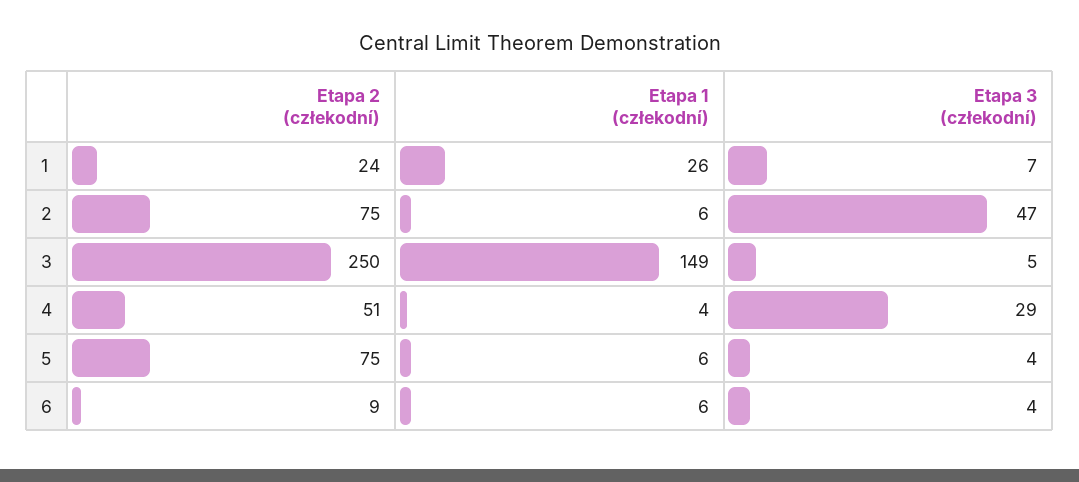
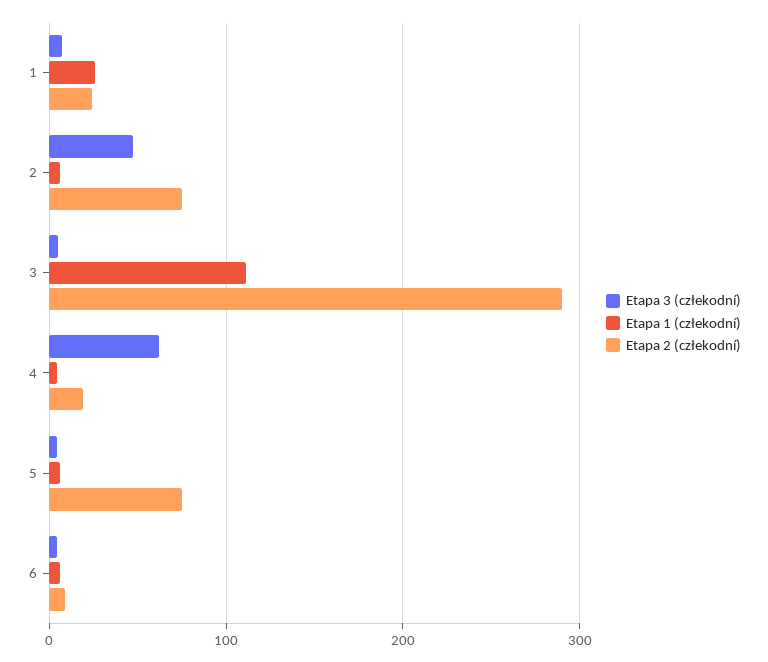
Etapa 2 (człekodní), 3: 250 -> 290
Etapa 1 (człekodní), 3: 149 -> 110
Etapa 2 (człekodní), 4: 51 -> 20
Etapa 3 (człekodní), 4: 29 -> 60

